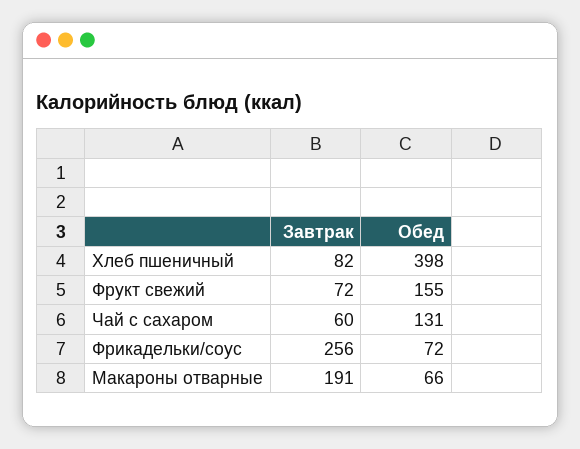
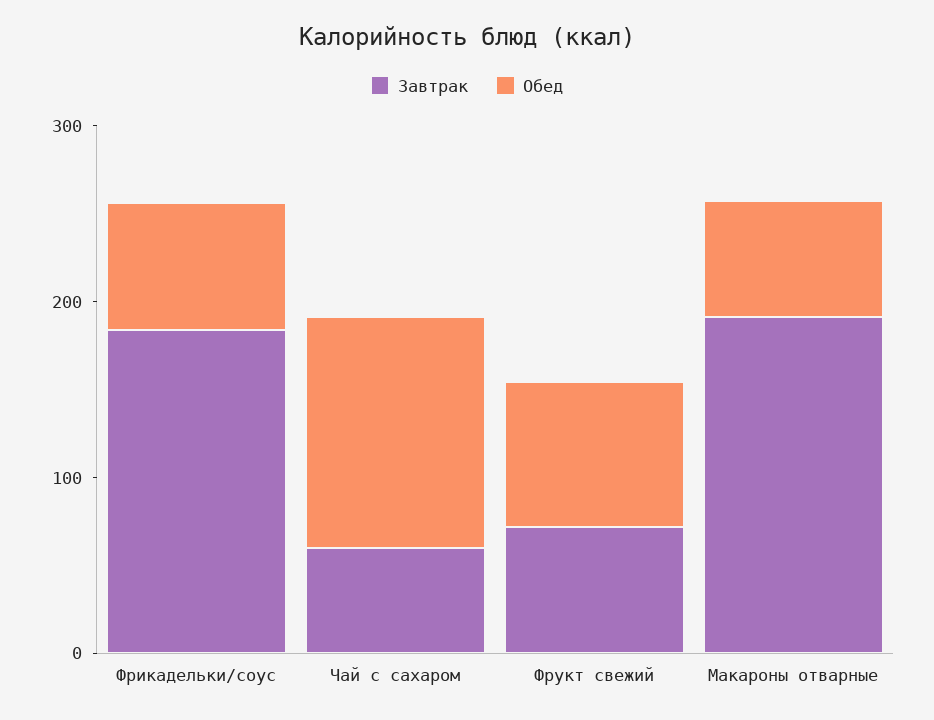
Завтрак, Хлеб пшеничный: 82 -> none
Обед, Хлеб пшеничный: 398 -> none
Обед, Фрукт свежий: 155 -> 80
Завтрак, Фрикадельки/соус: 256 -> 180

